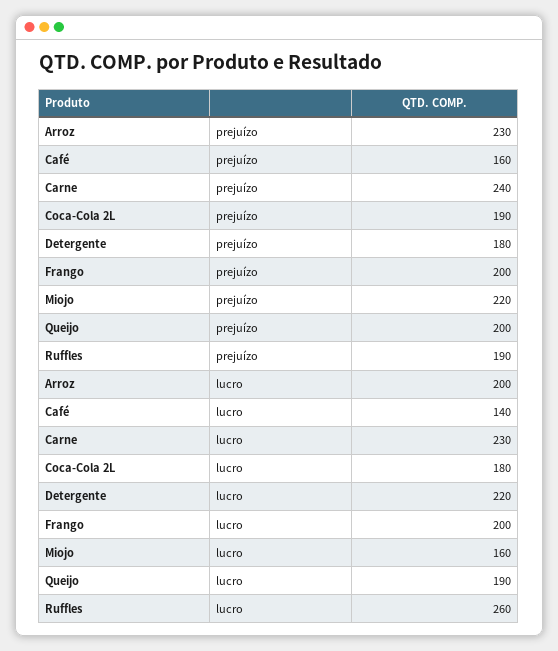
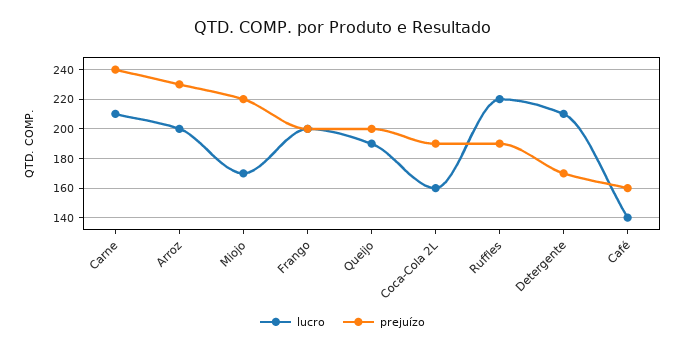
prejuízo, Detergente: 180 -> 170
lucro, Carne: 230 -> 210
lucro, Coca-Cola 2L: 180 -> 160
lucro, Detergente: 220 -> 210
lucro, Miojo: 160 -> 170
lucro, Ruffles: 260 -> 220

